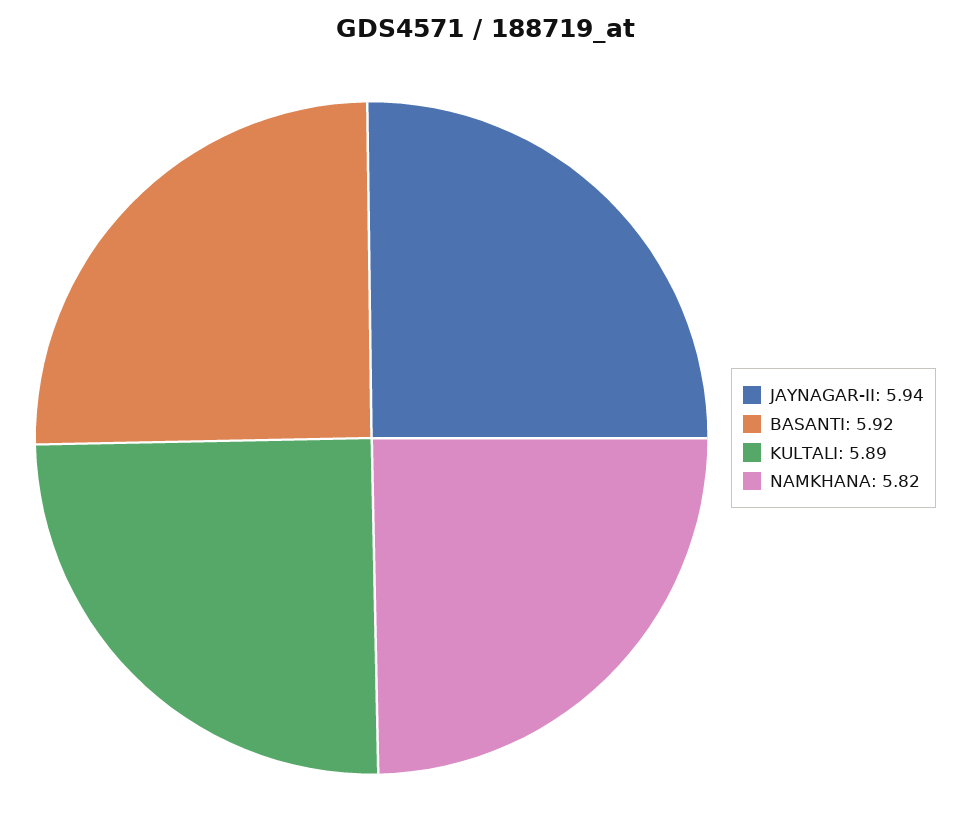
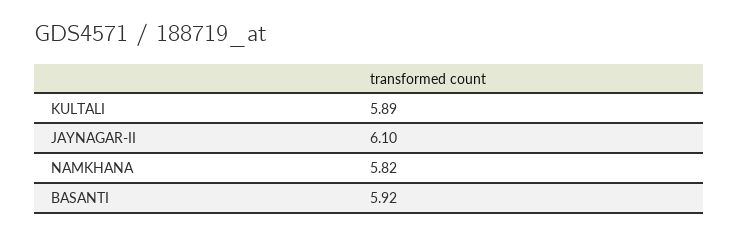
JAYNAGAR-II: 5.94 -> 6.1

